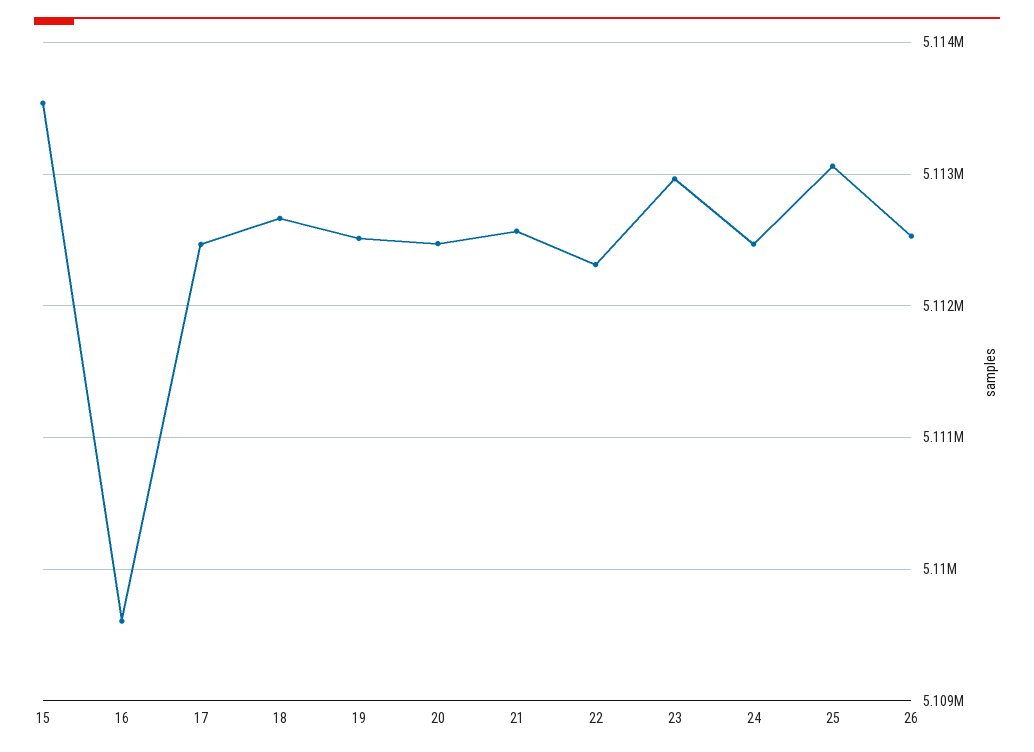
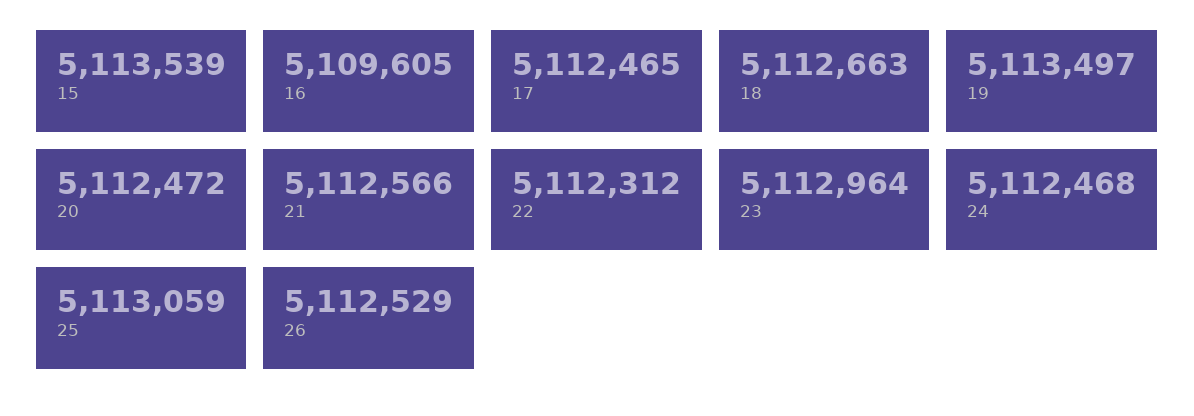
19: 5112500 -> 5113497

